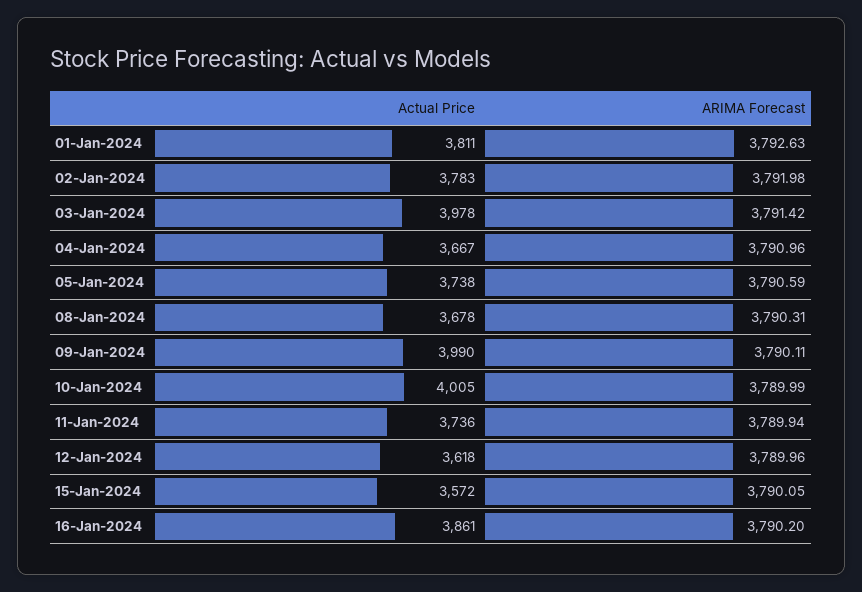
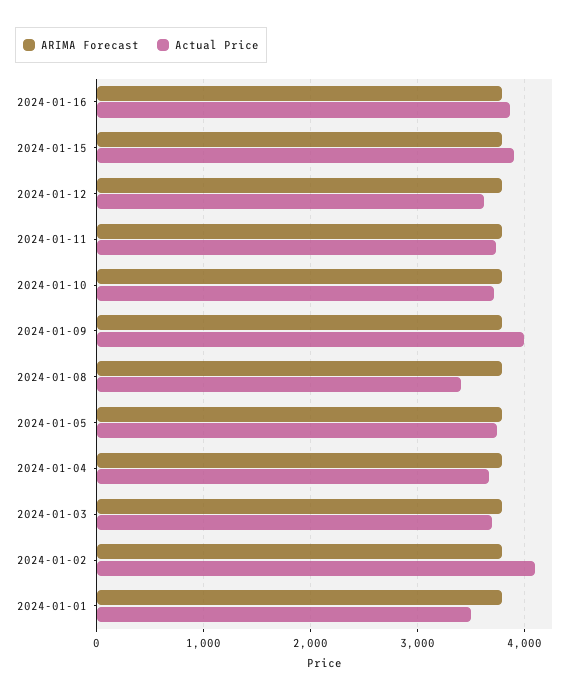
Actual Price, 01-Jan-2024: 3811 -> 3500
Actual Price, 02-Jan-2024: 3783 -> 4100
Actual Price, 03-Jan-2024: 3978 -> 3700
Actual Price, 08-Jan-2024: 3678 -> 3400
Actual Price, 10-Jan-2024: 4005 -> 3700
Actual Price, 15-Jan-2024: 3572 -> 3900

